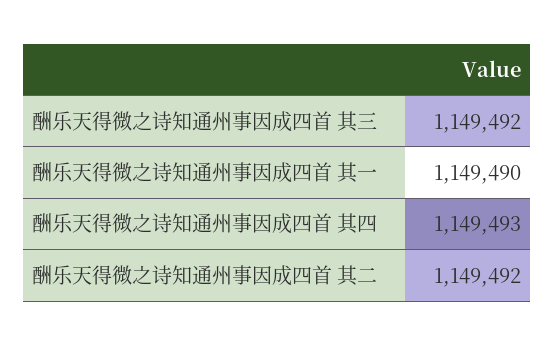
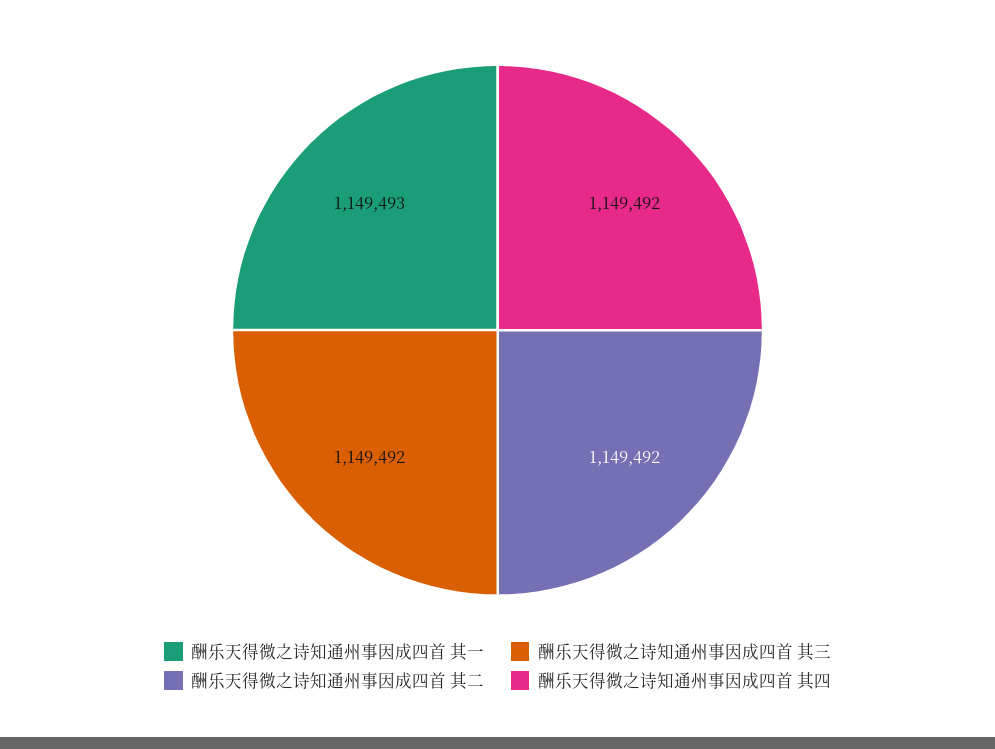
酬乐天得微之诗知通州事因成四首 其一: 1149490 -> 1149493
酬乐天得微之诗知通州事因成四首 其四: 1149493 -> 1149492

